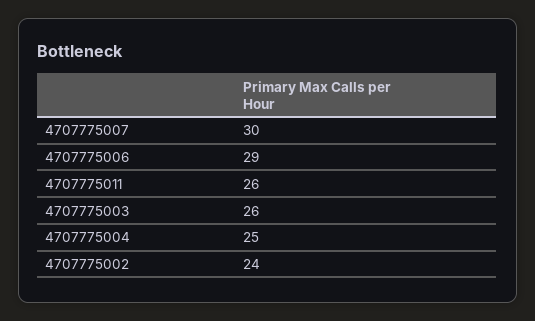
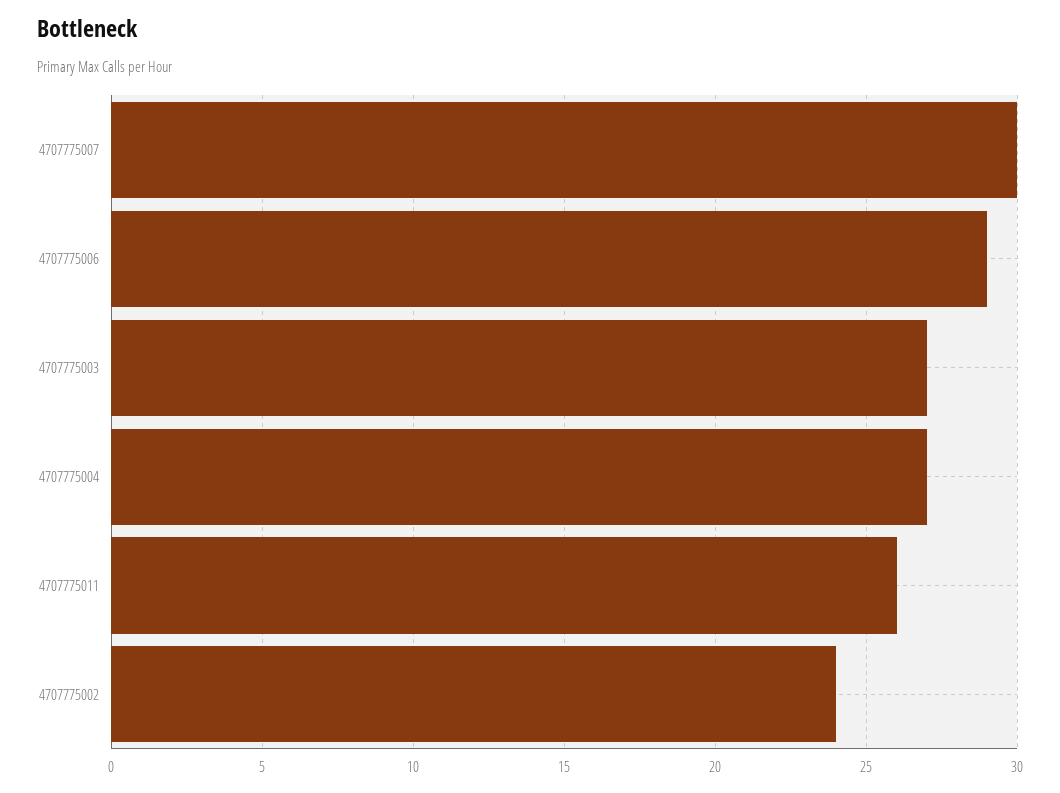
4707775003: 26 -> 27
4707775004: 25 -> 27

